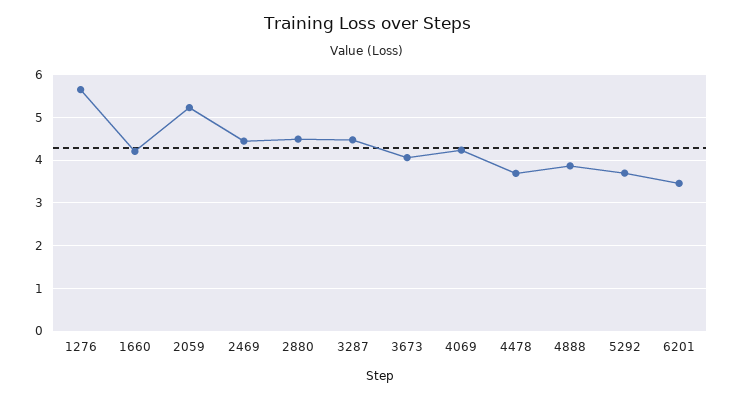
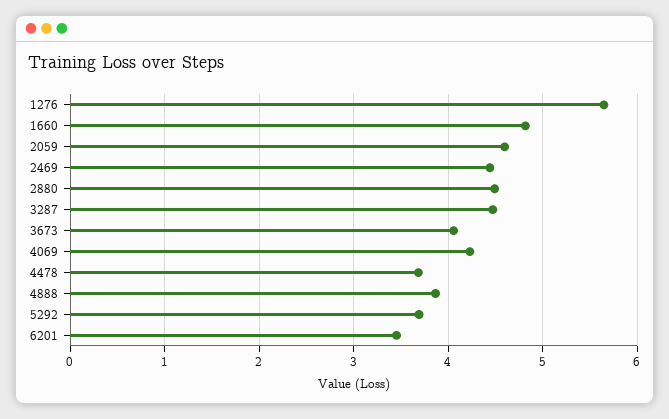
1660: 4.2 -> 4.8
2059: 5.2 -> 4.6

